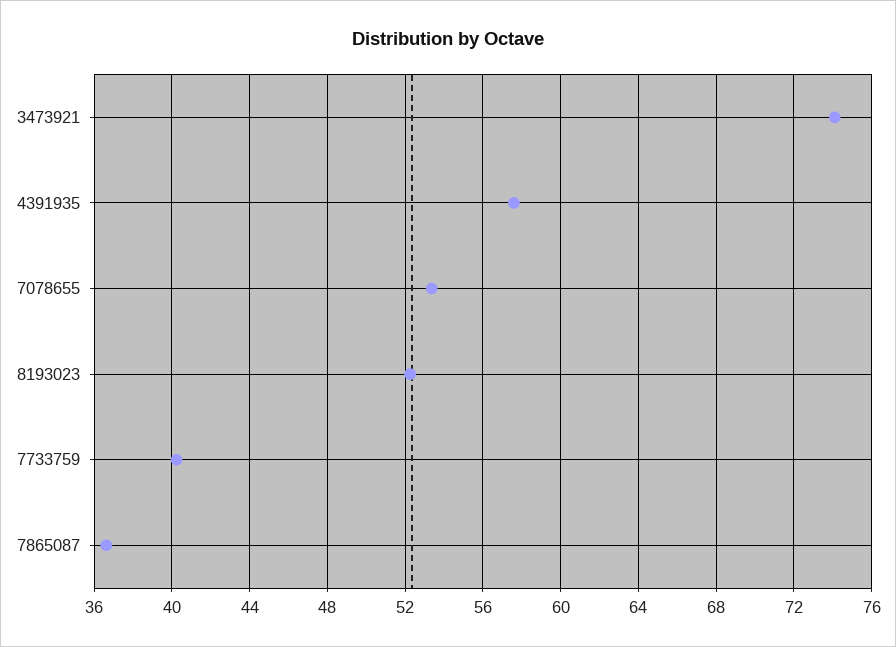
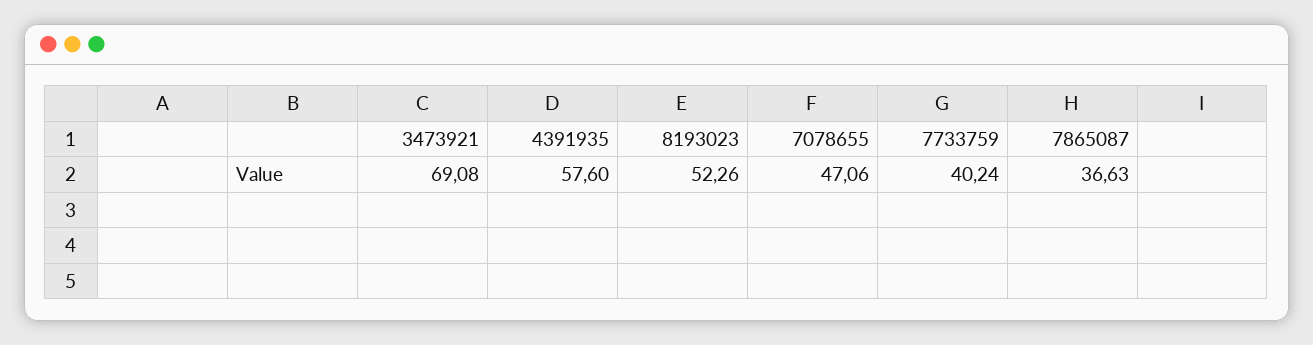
3473921: 74 -> 69.08
7078655: 53.5 -> 47.06

